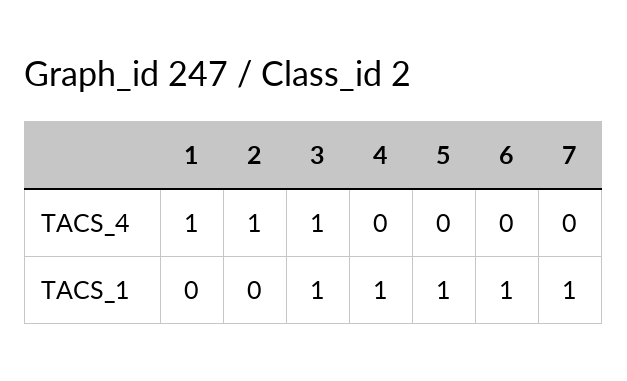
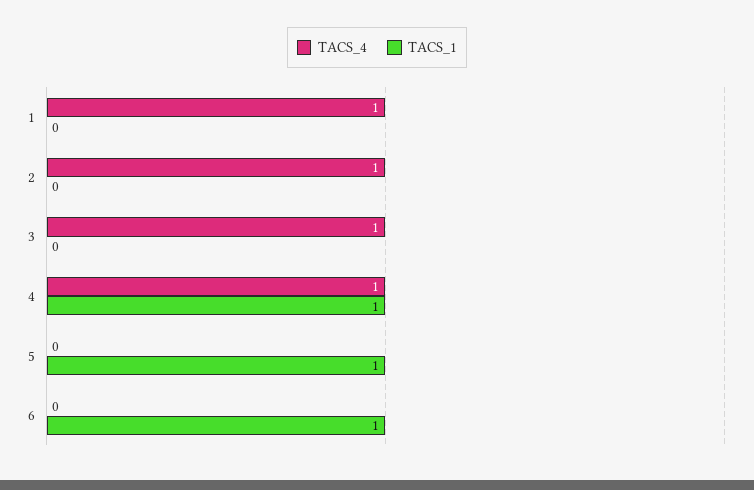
TACS_4, 4: 0 -> 1
TACS_4, 7: 0 -> none
TACS_1, 3: 1 -> 0
TACS_1, 7: 1 -> none

